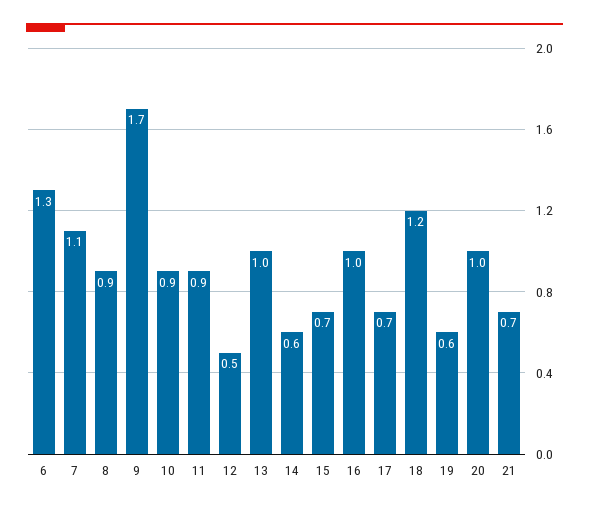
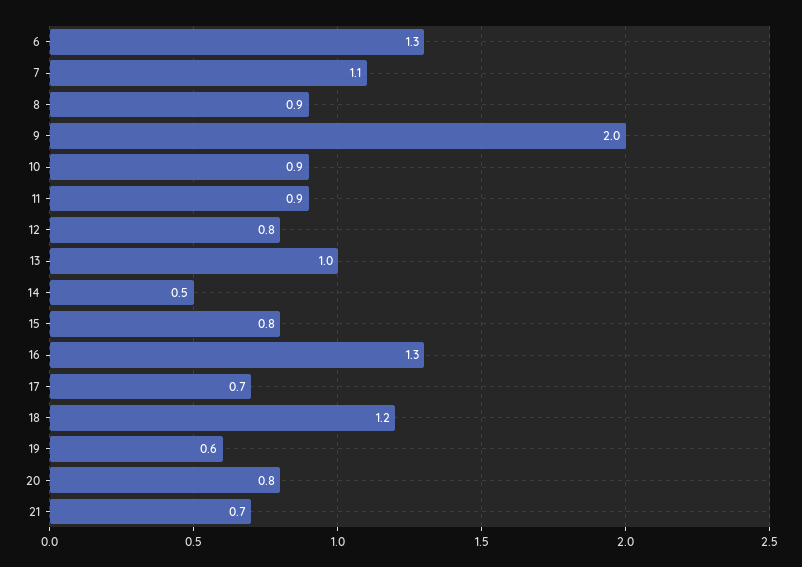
9: 1.7 -> 2
12: 0.5 -> 0.8
14: 0.6 -> 0.5
15: 0.7 -> 0.8
16: 1 -> 1.3
20: 1 -> 0.8

